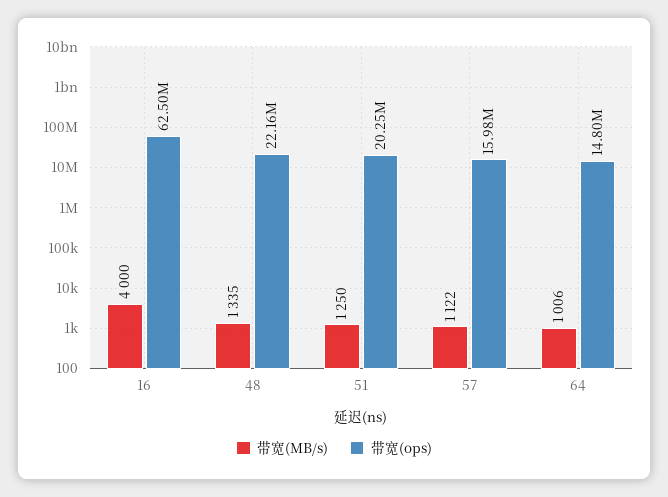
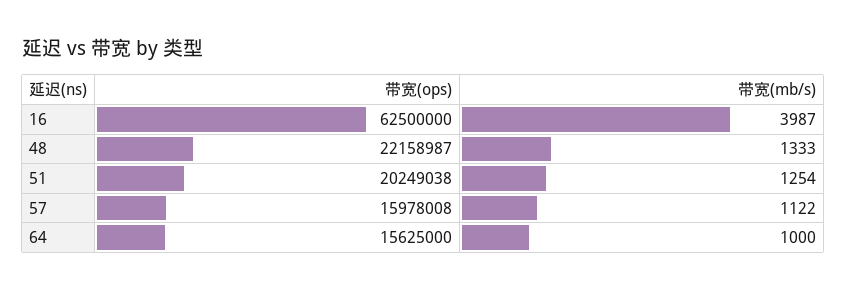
带宽(MB/s), 16: 4000 -> 3987
带宽(MB/s), 48: 1335 -> 1333
带宽(MB/s), 51: 1250 -> 1254
带宽(MB/s), 64: 1006 -> 1000
带宽(ops), 64: 14800000 -> 15625000

